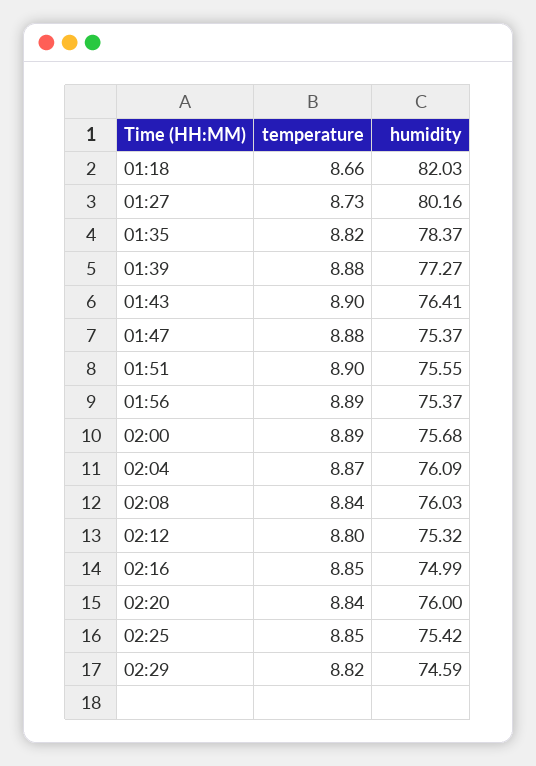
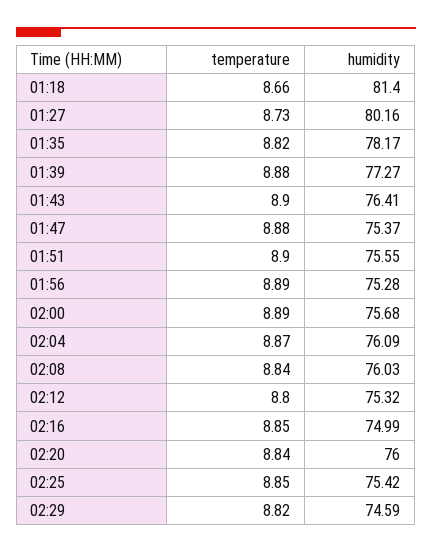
humidity, 01:18: 82.03 -> 81.4
humidity, 01:35: 78.37 -> 78.17
humidity, 01:56: 75.37 -> 75.28

